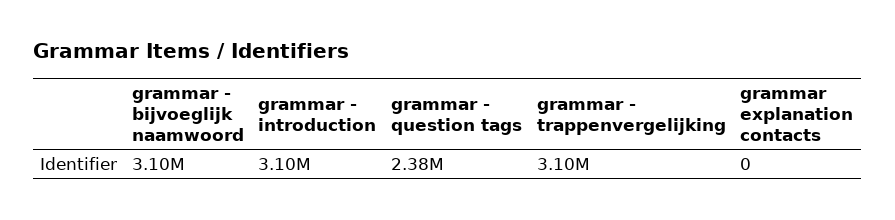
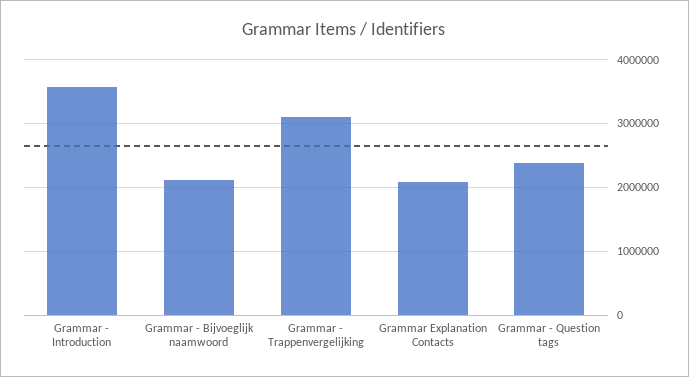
grammar - bijvoeglijk naamwoord: 3100000 -> 2100000
grammar - introduction: 3100000 -> 3600000
grammar explanation contacts: 0 -> 2100000

